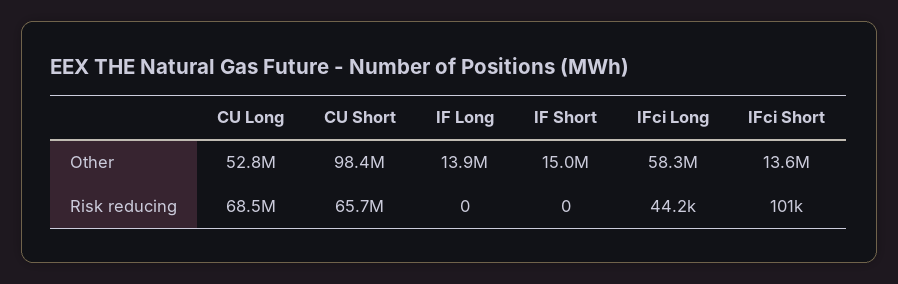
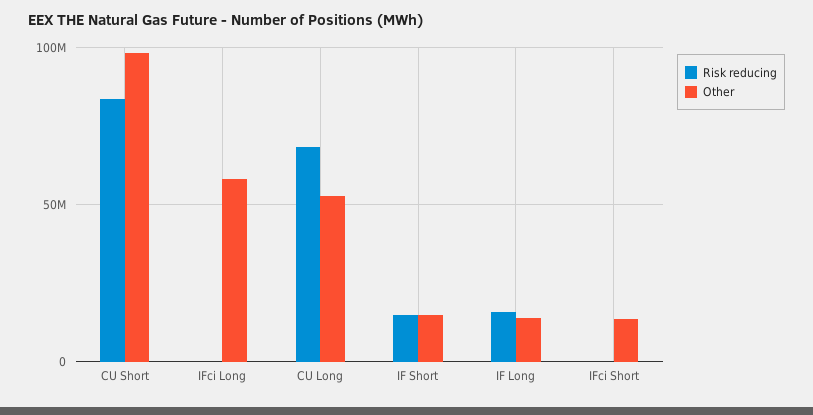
Risk reducing, CU Short: 65700000 -> 85000000
Risk reducing, IF Long: 0 -> 15000000
Risk reducing, IF Short: 0 -> 15000000

